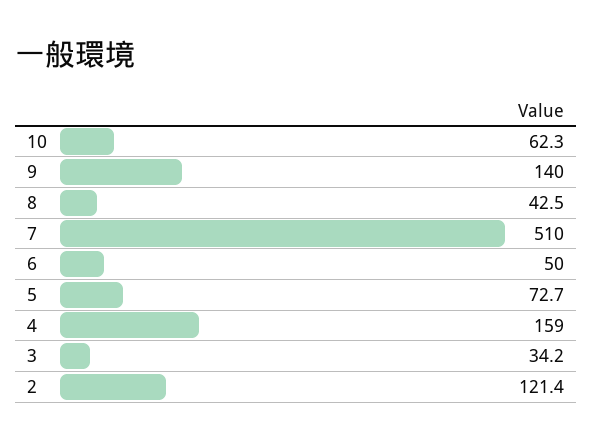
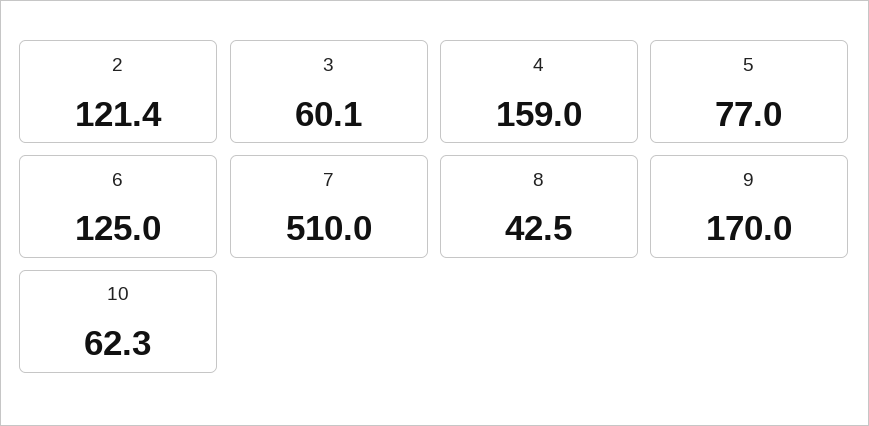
9: 140 -> 170
6: 50 -> 125
5: 72.7 -> 77
3: 34.2 -> 60.1

